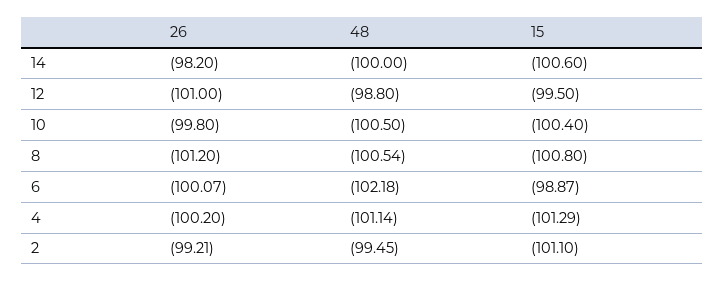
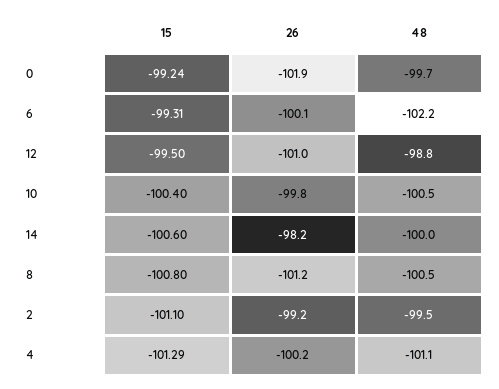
15, 6: -98.87 -> -99.31
15, 0: none -> -99.24
26, 0: none -> -101.9
48, 0: none -> -99.7

